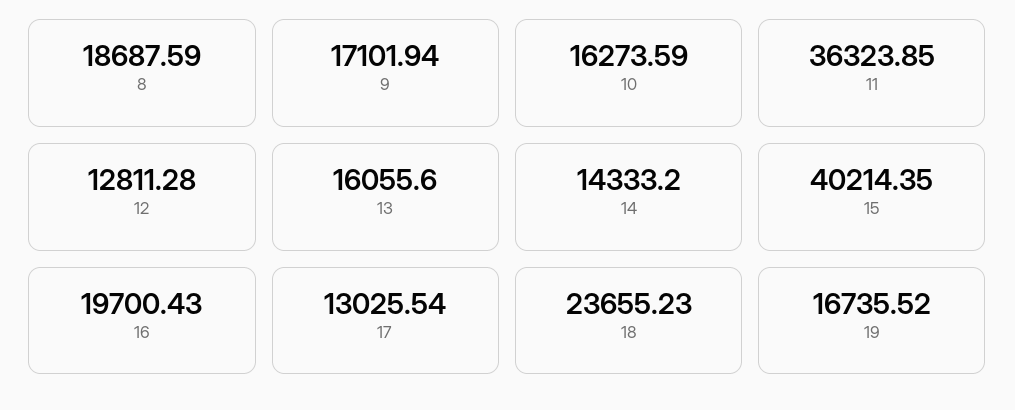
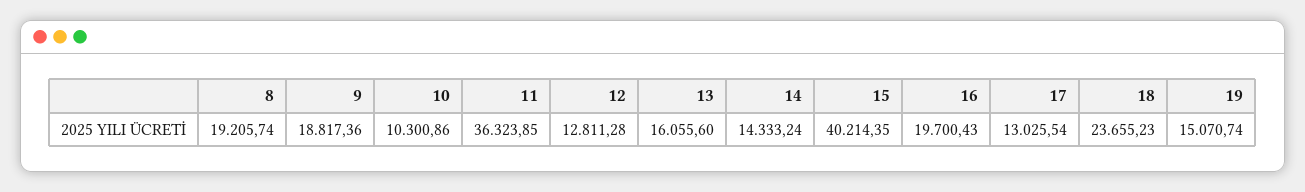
8: 18687.59 -> 19205.74
9: 17101.94 -> 18817.36
10: 16273.59 -> 10300.86
14: 14333.2 -> 14333.24
19: 16735.52 -> 15070.74

